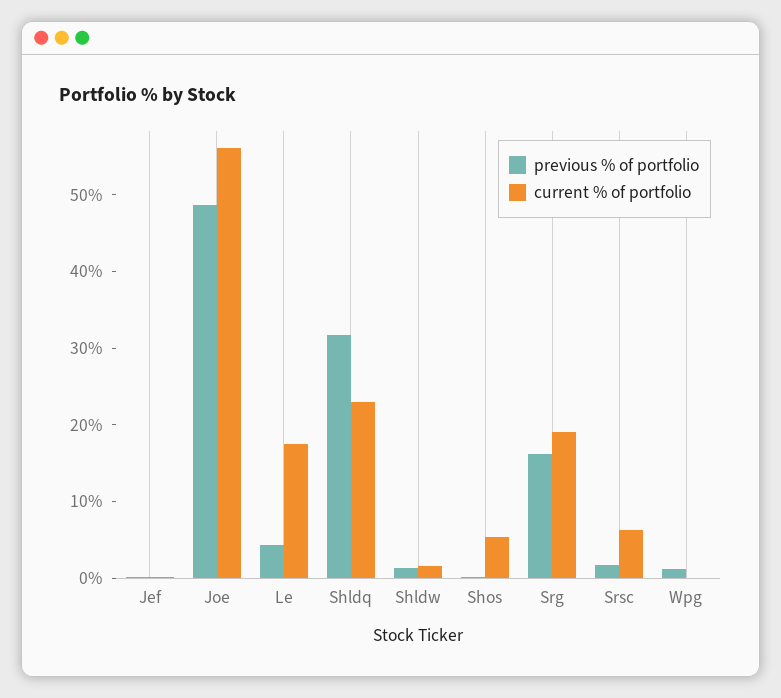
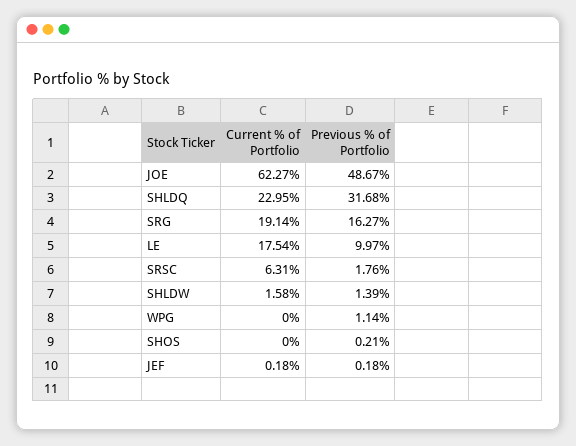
current % of portfolio, Joe: 56 -> 62.27
previous % of portfolio, Le: 4 -> 9.97
current % of portfolio, Shos: 6 -> 0

